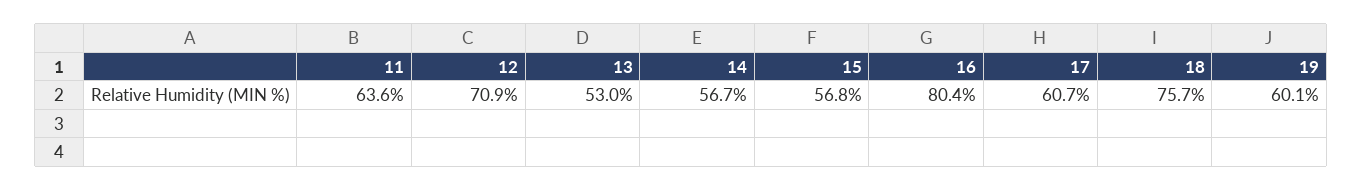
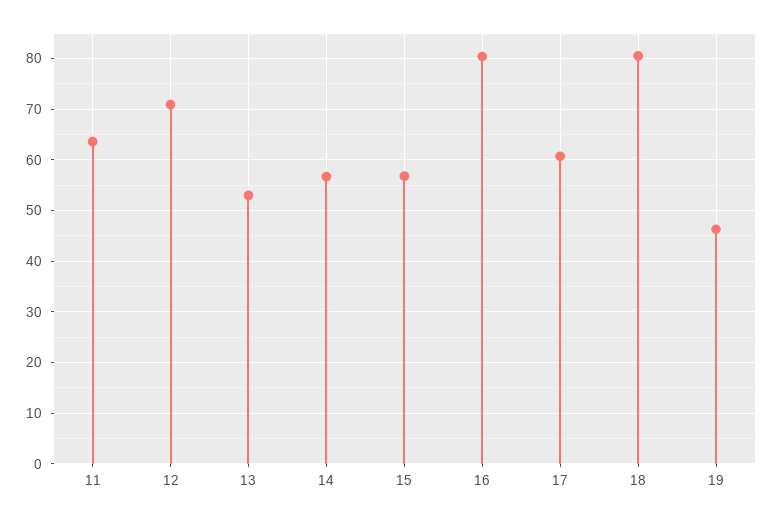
18: 75.7 -> 80
19: 60.1 -> 46

